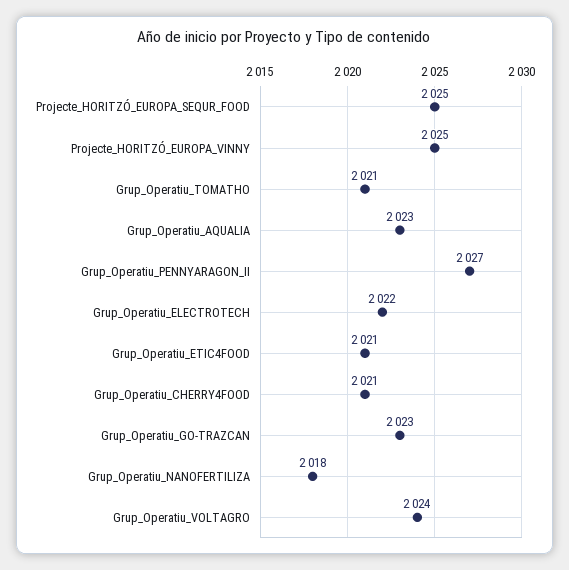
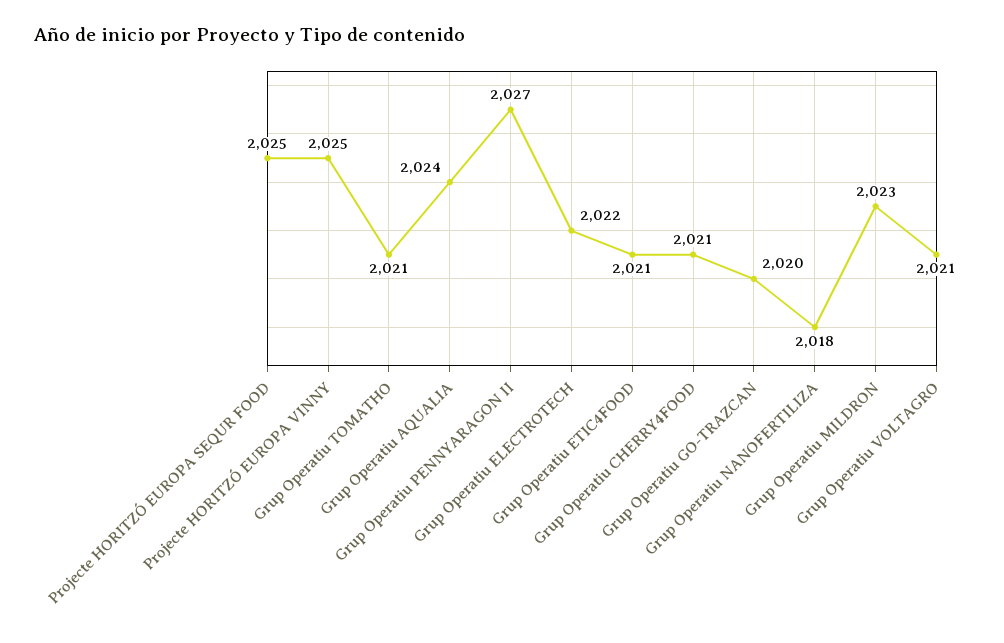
Grup_Operatiu_AQUALIA: 2023 -> 2024
Grup_Operatiu_GO-TRAZCAN: 2023 -> 2020
Grup_Operatiu_VOLTAGRO: 2024 -> 2021
Grup Operatiu MILDRON: none -> 2023

